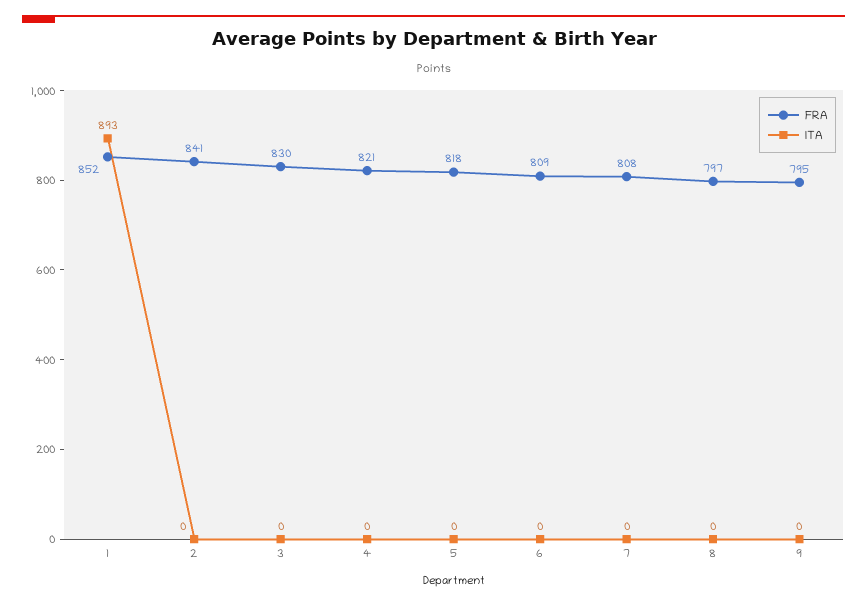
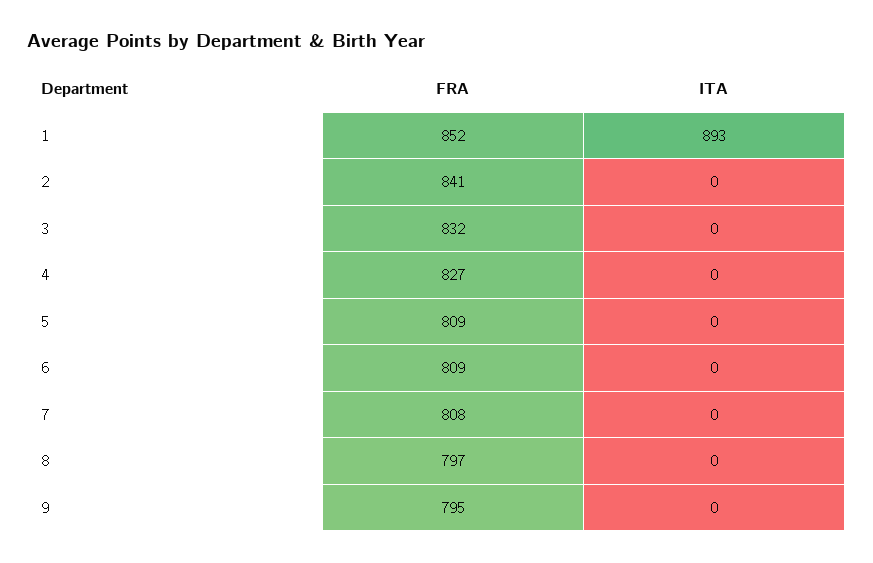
FRA, 3: 830 -> 832
FRA, 4: 821 -> 827
FRA, 5: 818 -> 809

